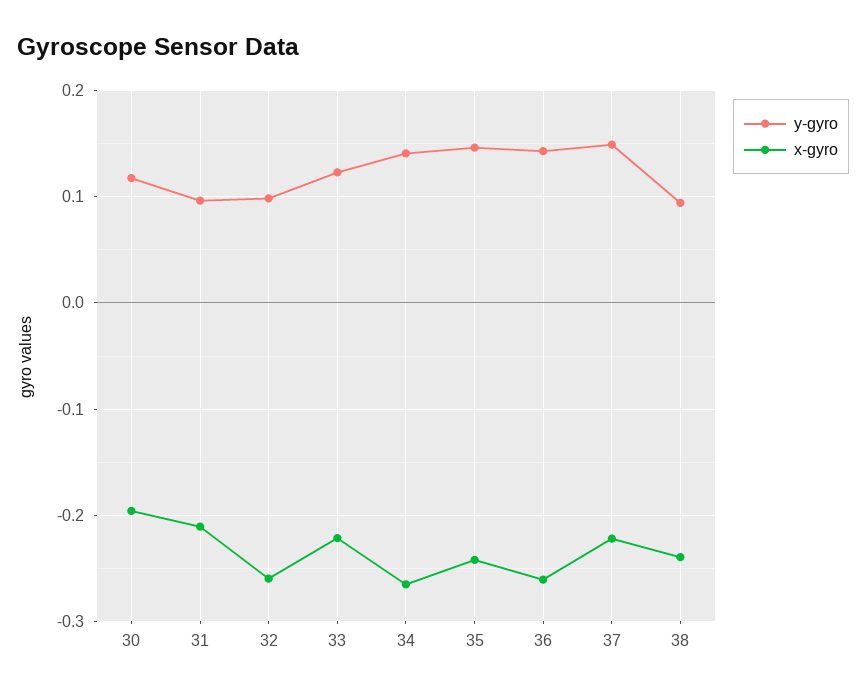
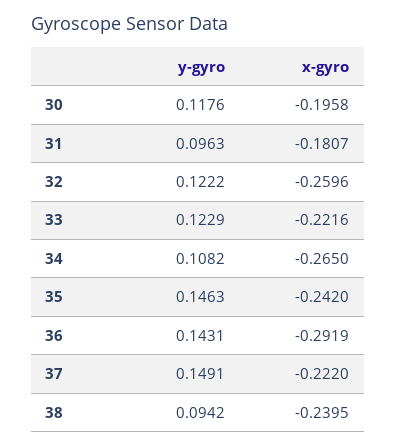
x-gyro, 31: -0.21 -> -0.1807
y-gyro, 32: 0.1 -> 0.1222
y-gyro, 34: 0.14 -> 0.1082
x-gyro, 36: -0.26 -> -0.2919

